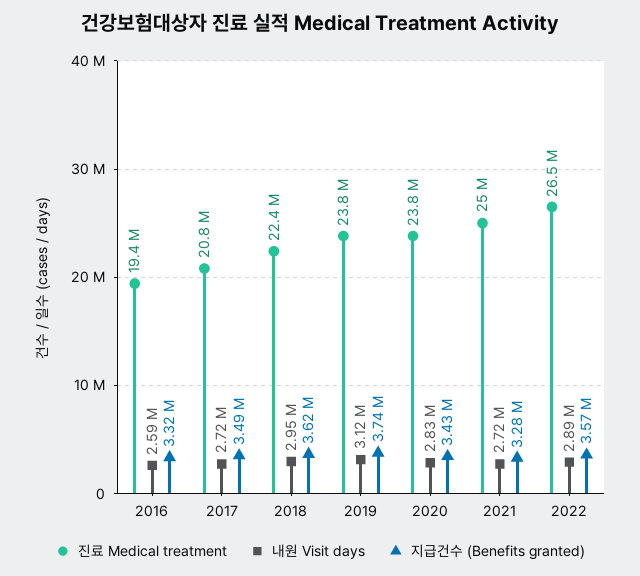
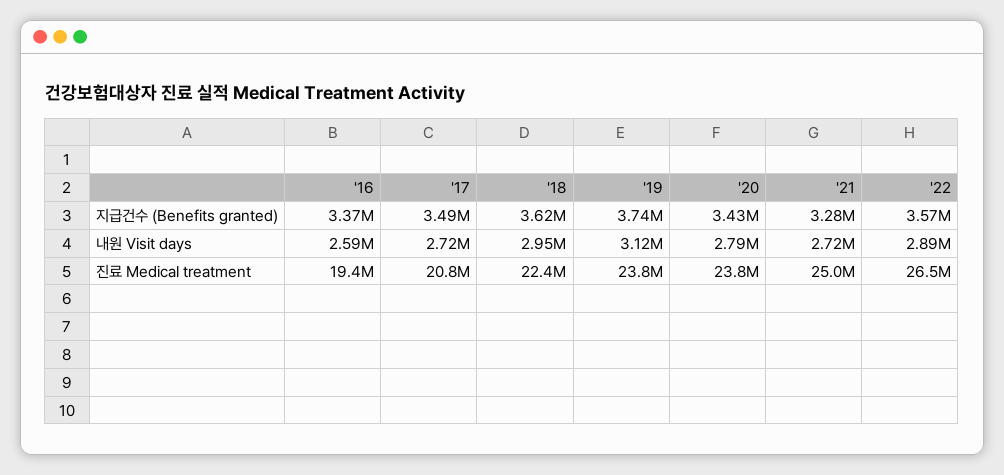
지급건수 (Benefits granted), 2016: 3320000 -> 3370000
내원 Visit days, 2020: 2830000 -> 2790000

